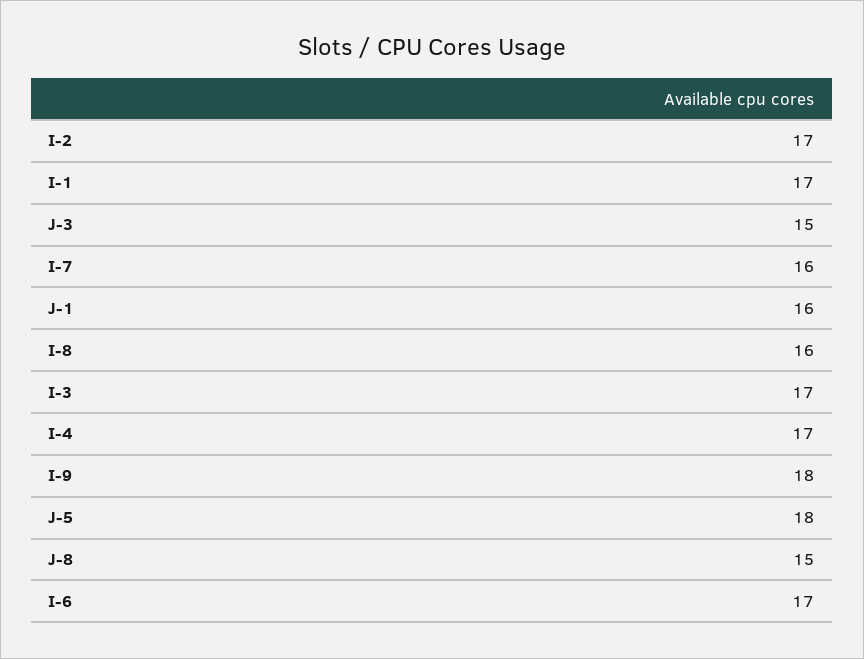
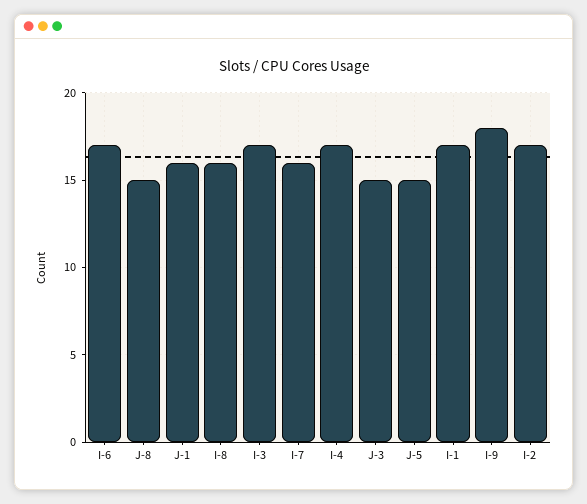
J-5: 18 -> 15

